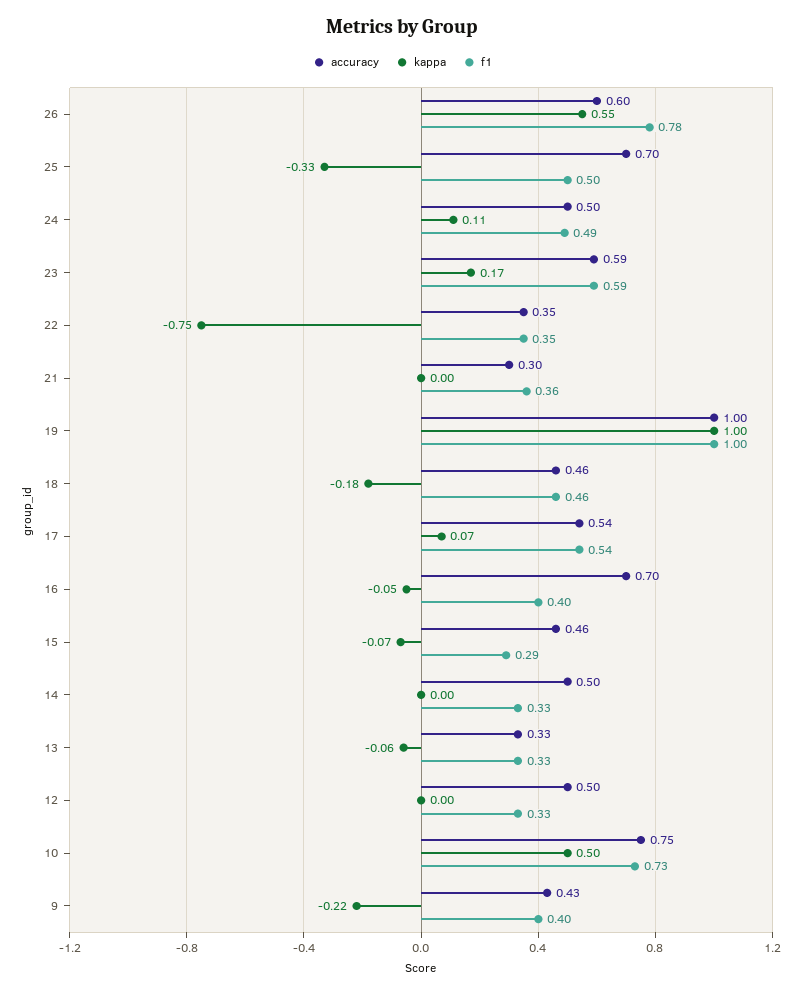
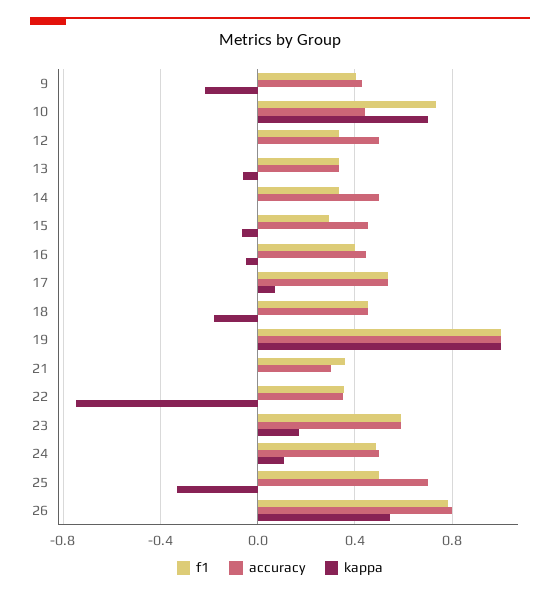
accuracy, 26: 0.6 -> 0.8
accuracy, 16: 0.7 -> 0.45
accuracy, 10: 0.75 -> 0.45
kappa, 10: 0.5 -> 0.7

